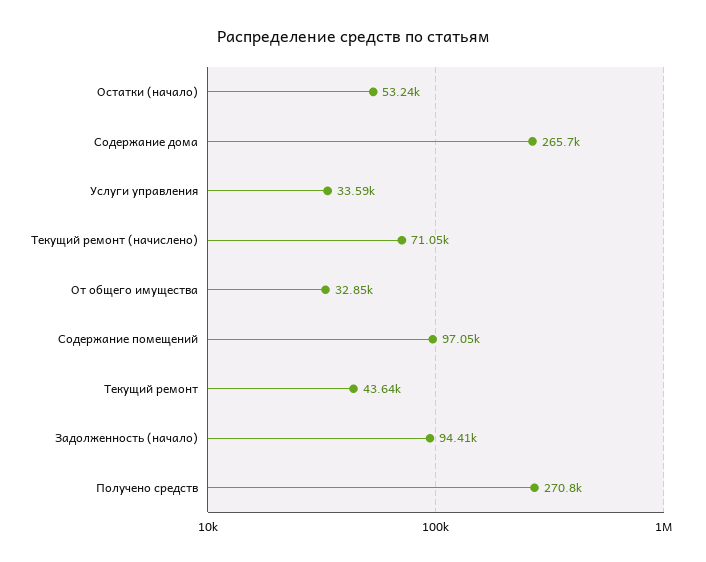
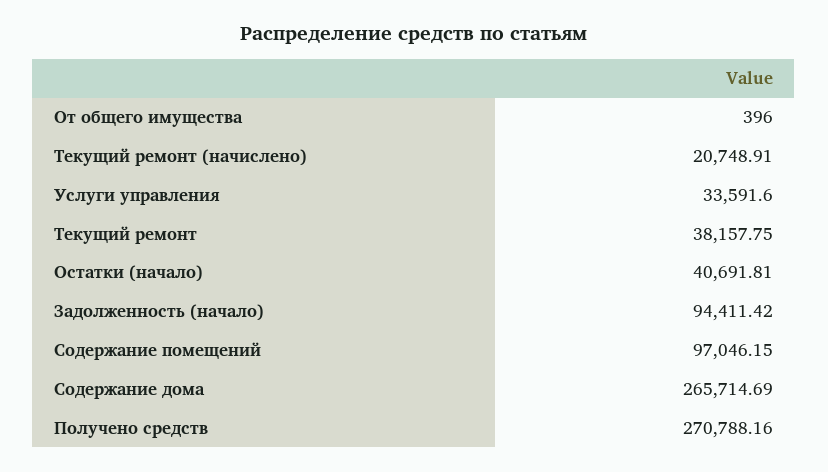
Остатки (начало): 53240 -> 40691.81
Текущий ремонт (начислено): 71050 -> 20748.91
От общего имущества: 32850 -> 396
Текущий ремонт: 43640 -> 38157.75

